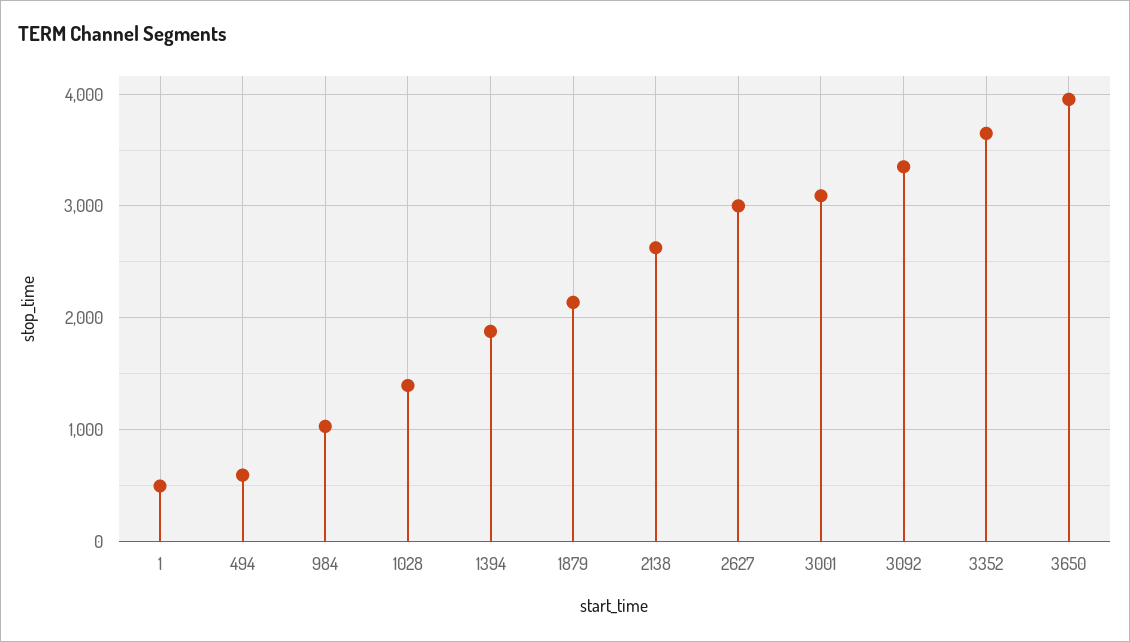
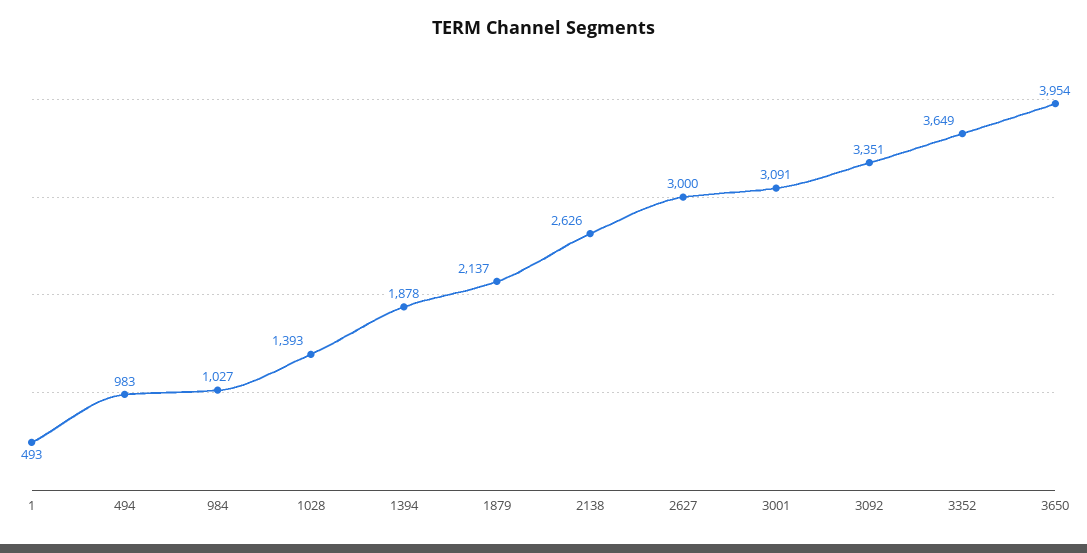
494: 600 -> 983

